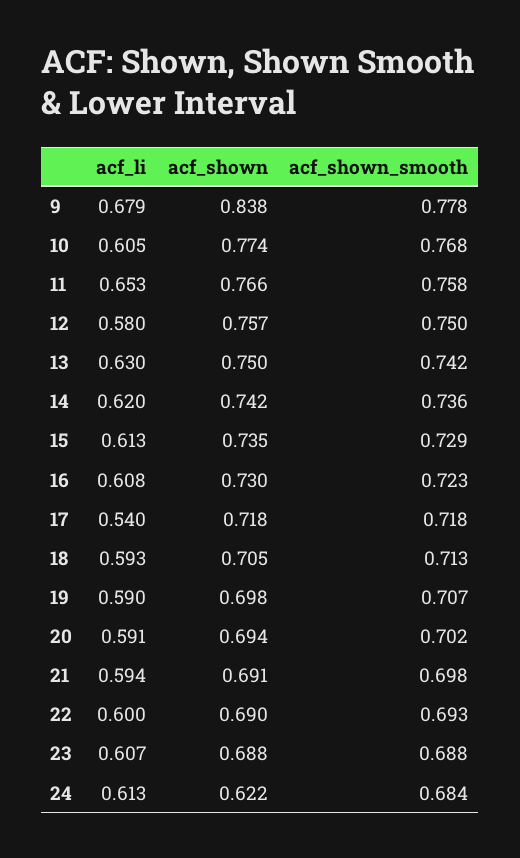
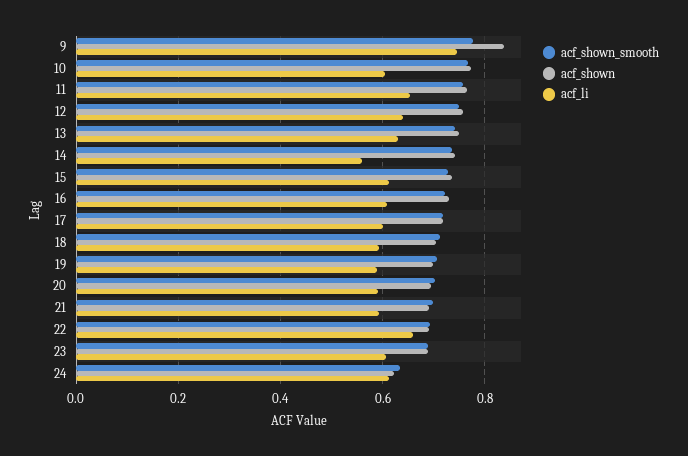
acf_li, 9: 0.679 -> 0.74
acf_li, 12: 0.58 -> 0.64
acf_li, 14: 0.62 -> 0.56
acf_li, 17: 0.54 -> 0.6
acf_li, 22: 0.6 -> 0.66
acf_shown_smooth, 24: 0.684 -> 0.64

